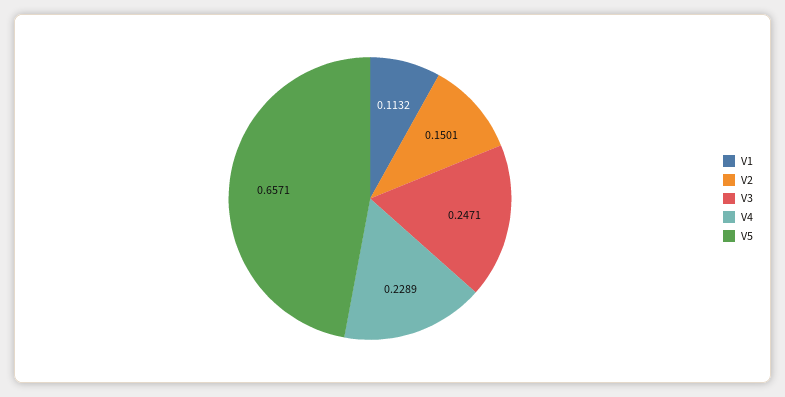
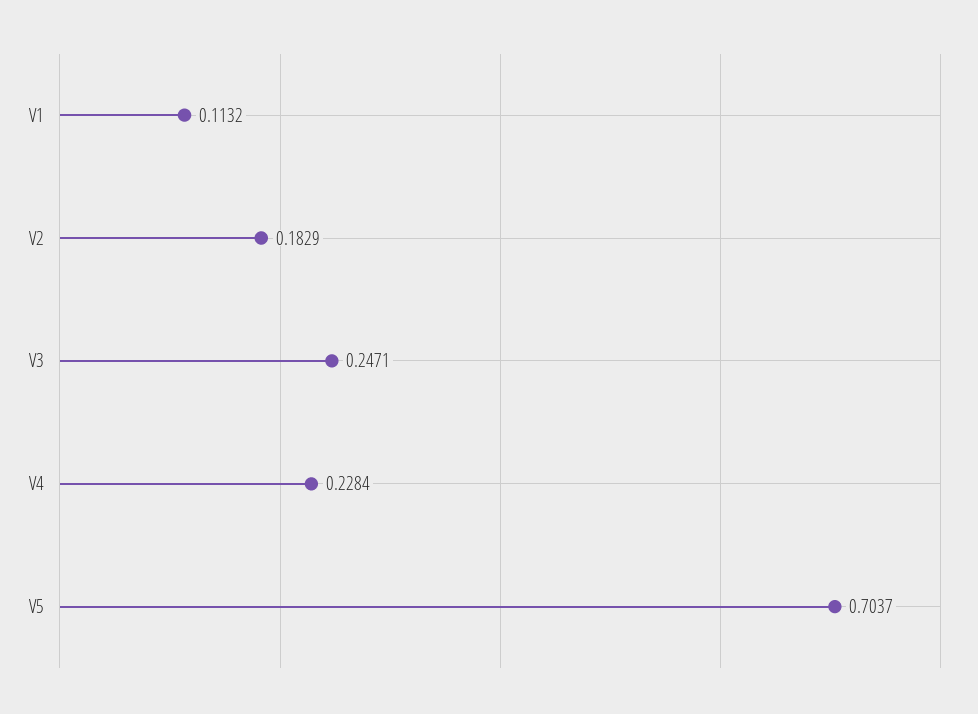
V2: 0.1501 -> 0.1829
V4: 0.2289 -> 0.2284
V5: 0.6571 -> 0.7037

